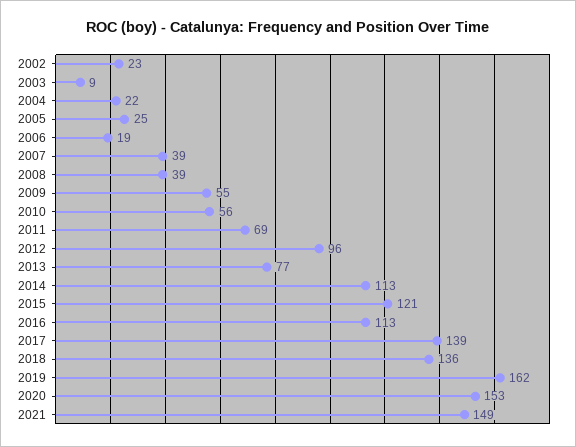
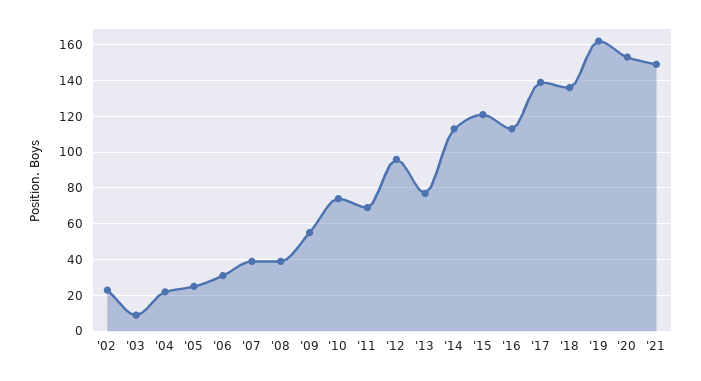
2006: 19 -> 30
2010: 56 -> 75

